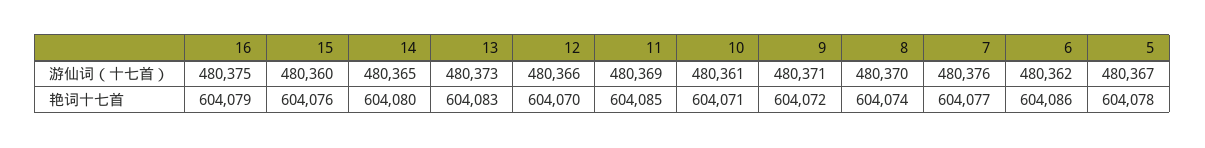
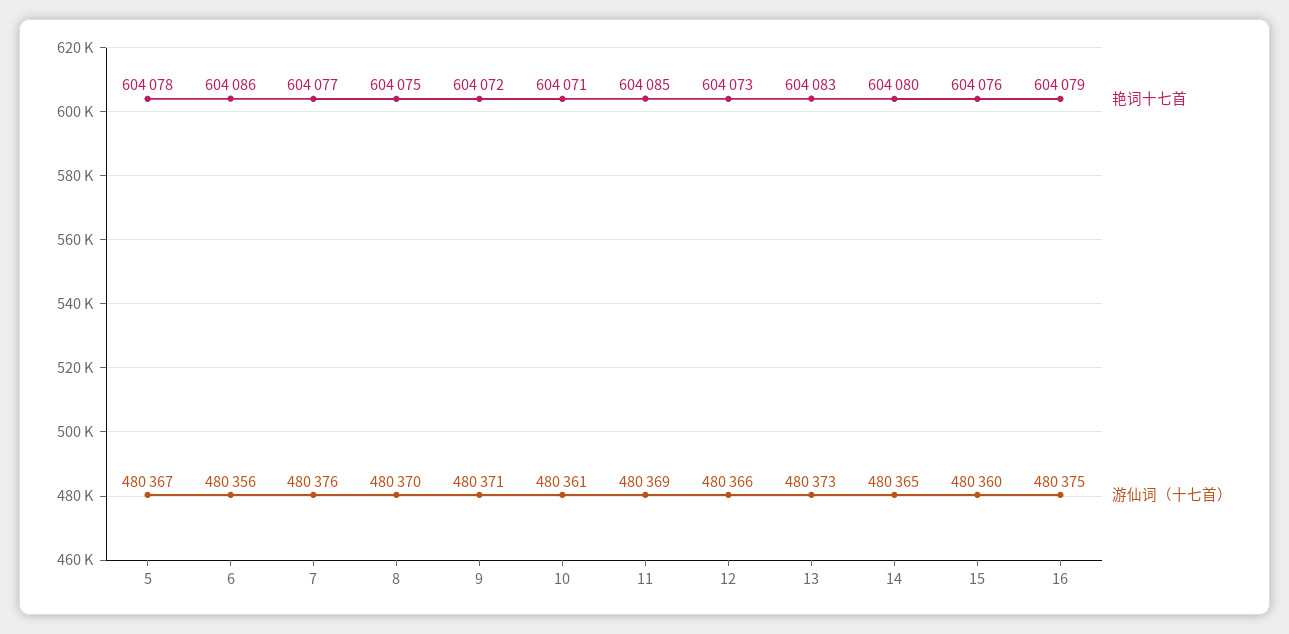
游仙词（十七首）, 6: 480362 -> 480356
艳词十七首, 12: 604070 -> 604073
艳词十七首, 8: 604074 -> 604075

